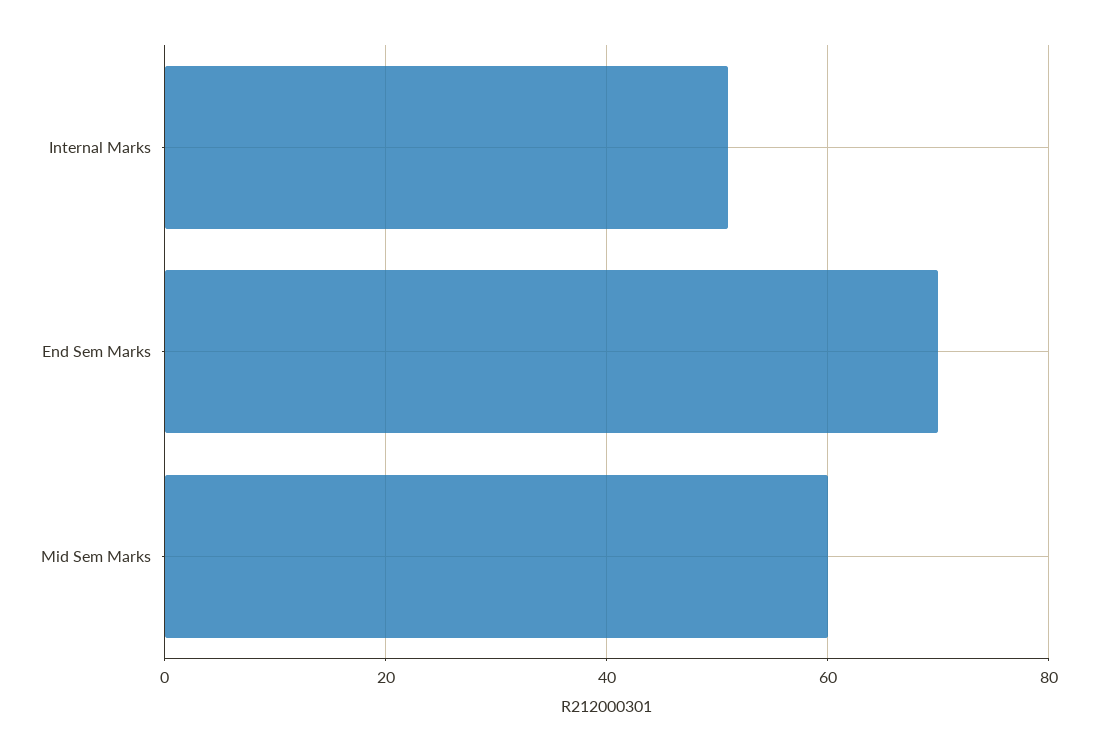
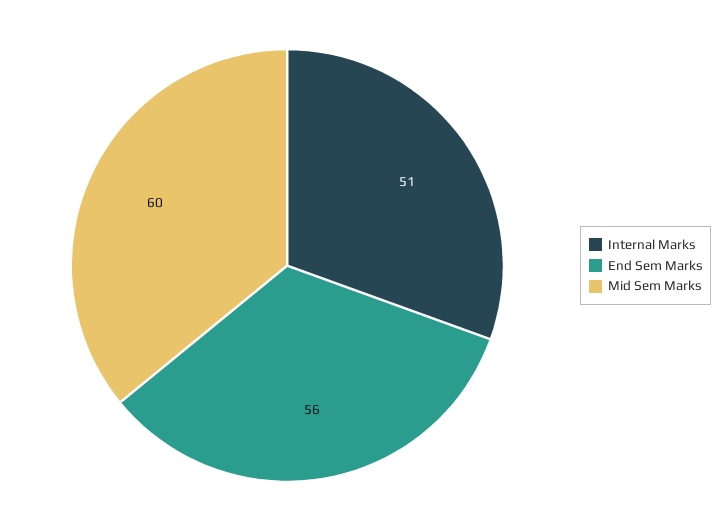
End Sem Marks: 70 -> 56

